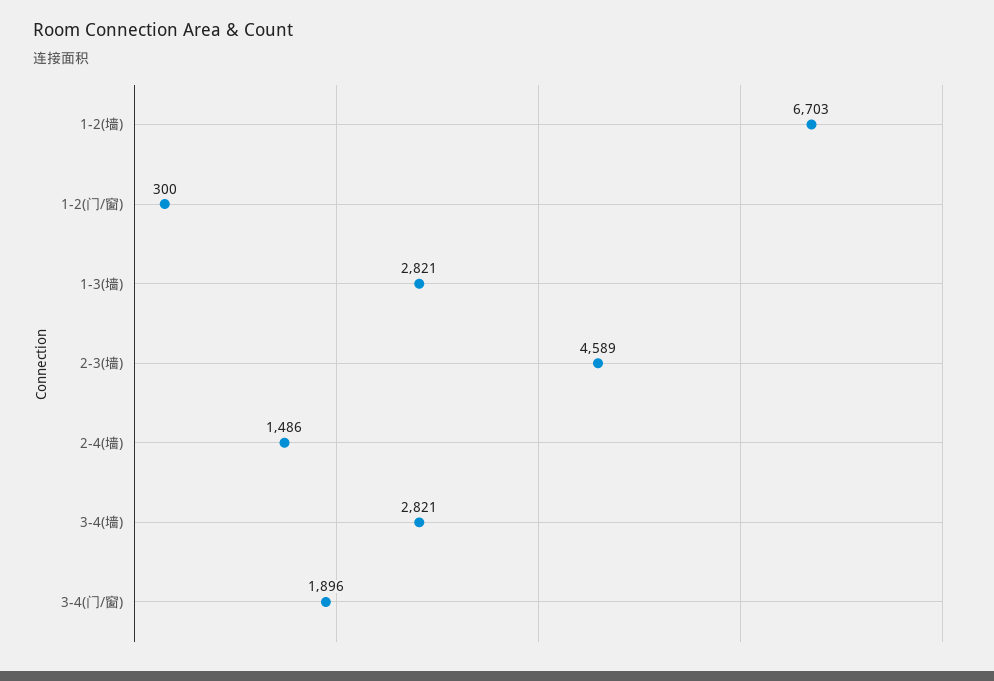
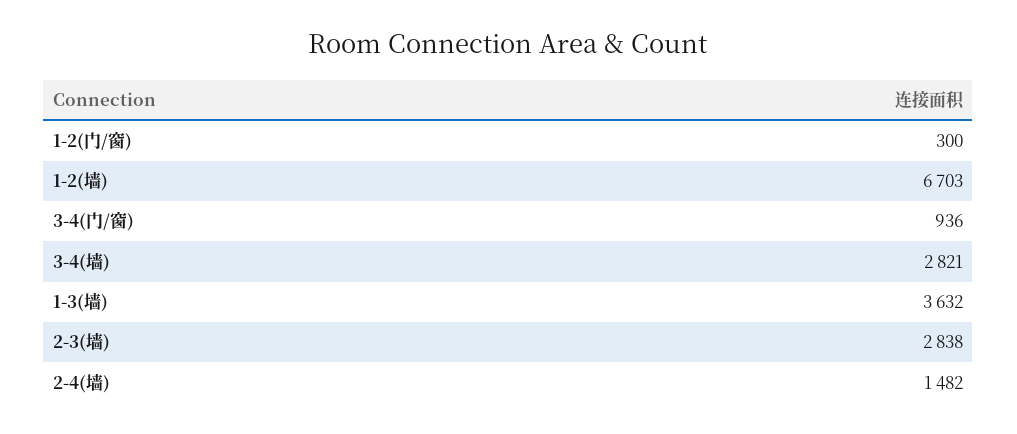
1-3(墙): 2821 -> 3632
2-3(墙): 4589 -> 2838
2-4(墙): 1486 -> 1482
3-4(门/窗): 1896 -> 936

